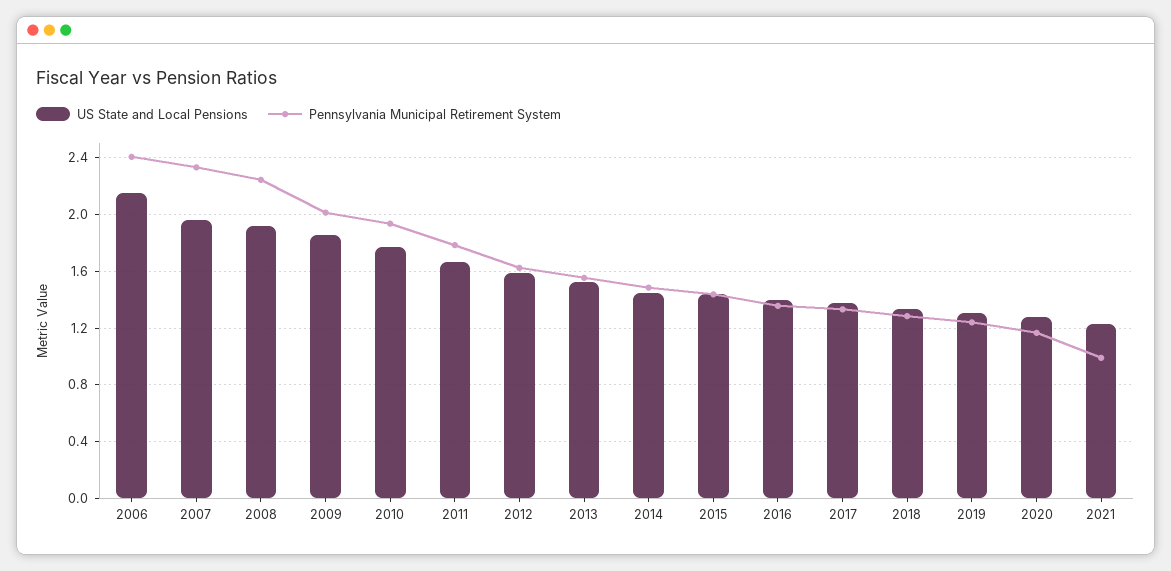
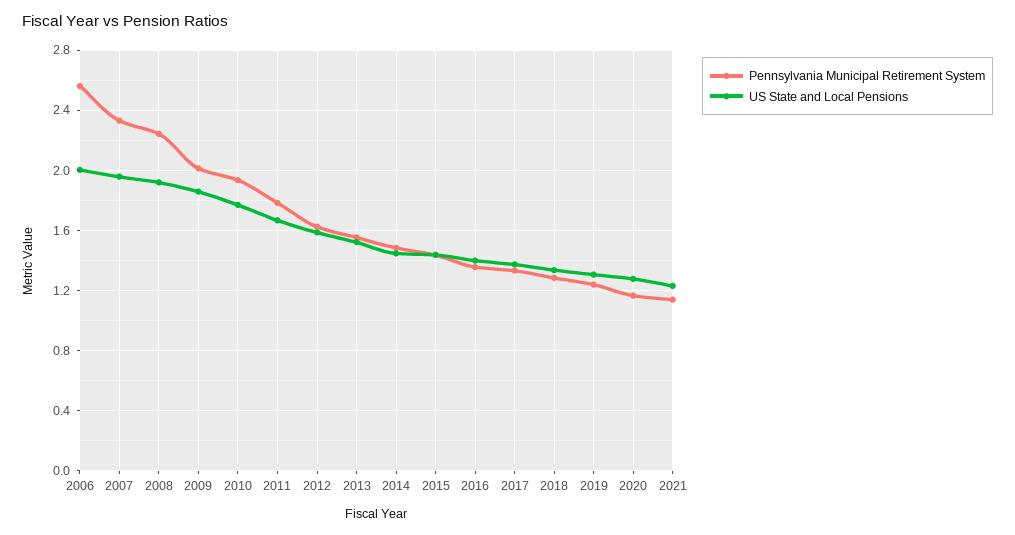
US State and Local Pensions, 2006: 2.15 -> 2
Pennsylvania Municipal Retirement System, 2006: 2.4 -> 2.55
Pennsylvania Municipal Retirement System, 2021: 1 -> 1.15

